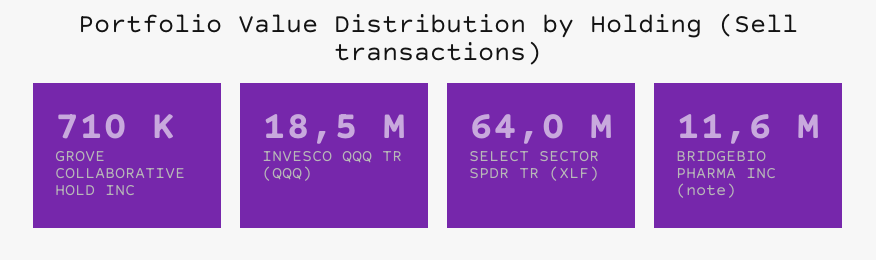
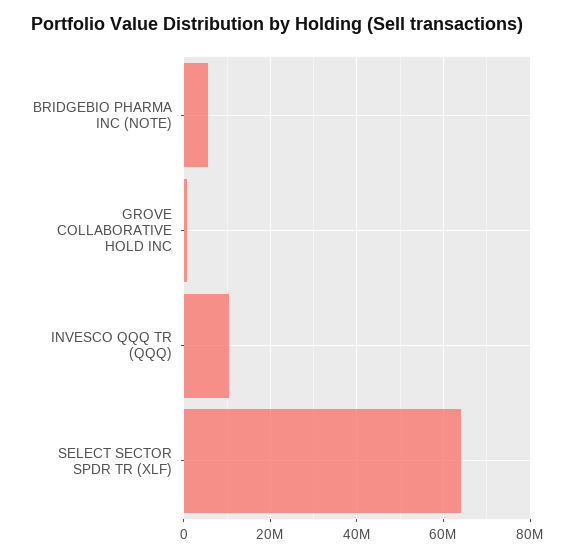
INVESCO QQQ TR (QQQ): 18500000 -> 10000000
BRIDGEBIO PHARMA INC (note): 11600000 -> 6000000

